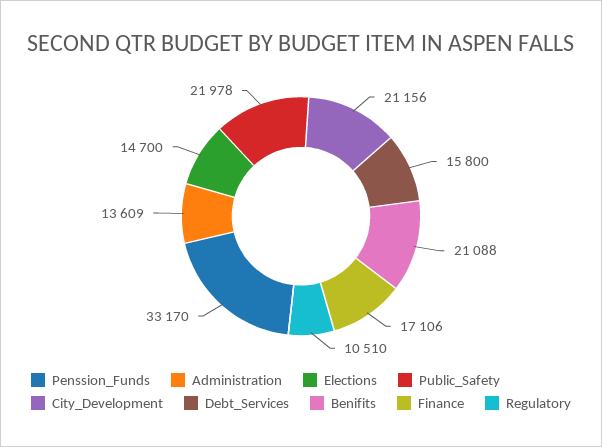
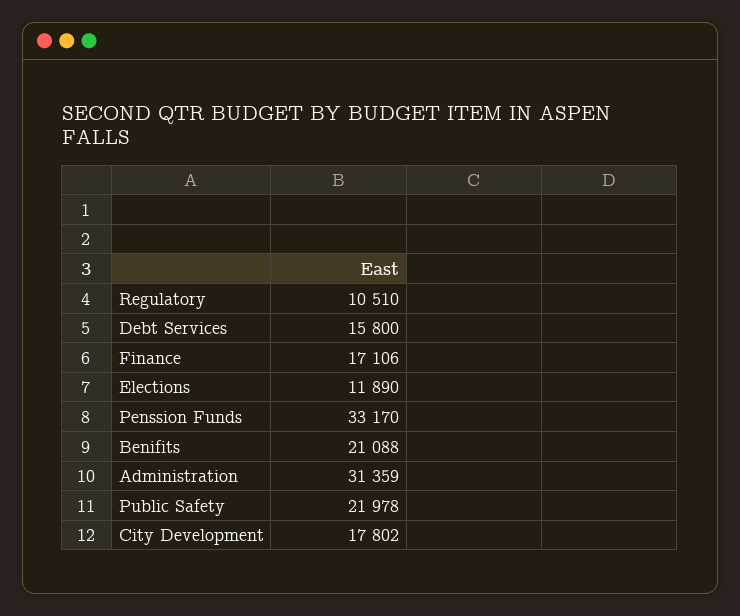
Administration: 13609 -> 31359
Elections: 14700 -> 11890
City_Development: 21156 -> 17802

